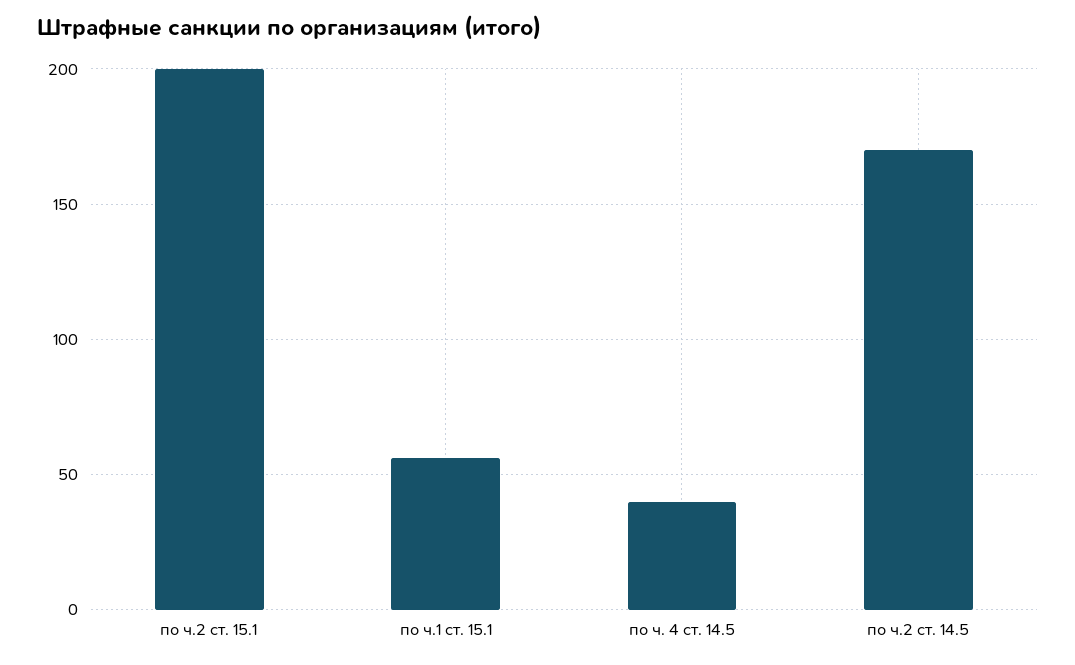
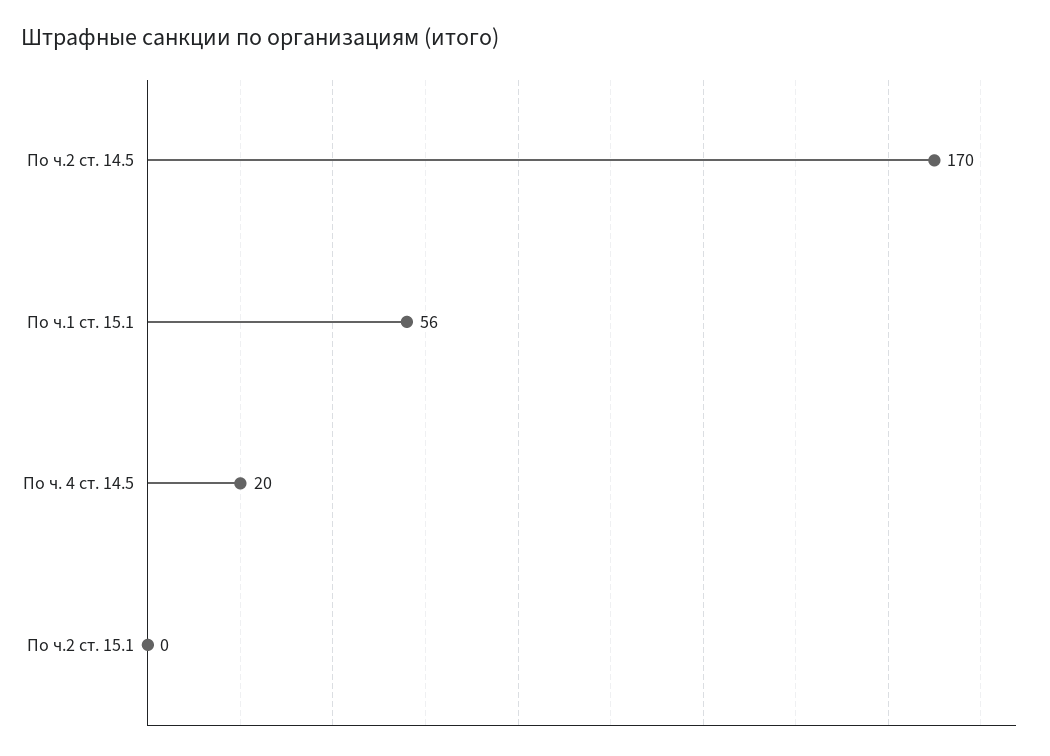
по ч.2 ст. 15.1: 200 -> 0
по ч. 4 ст. 14.5: 40 -> 20

